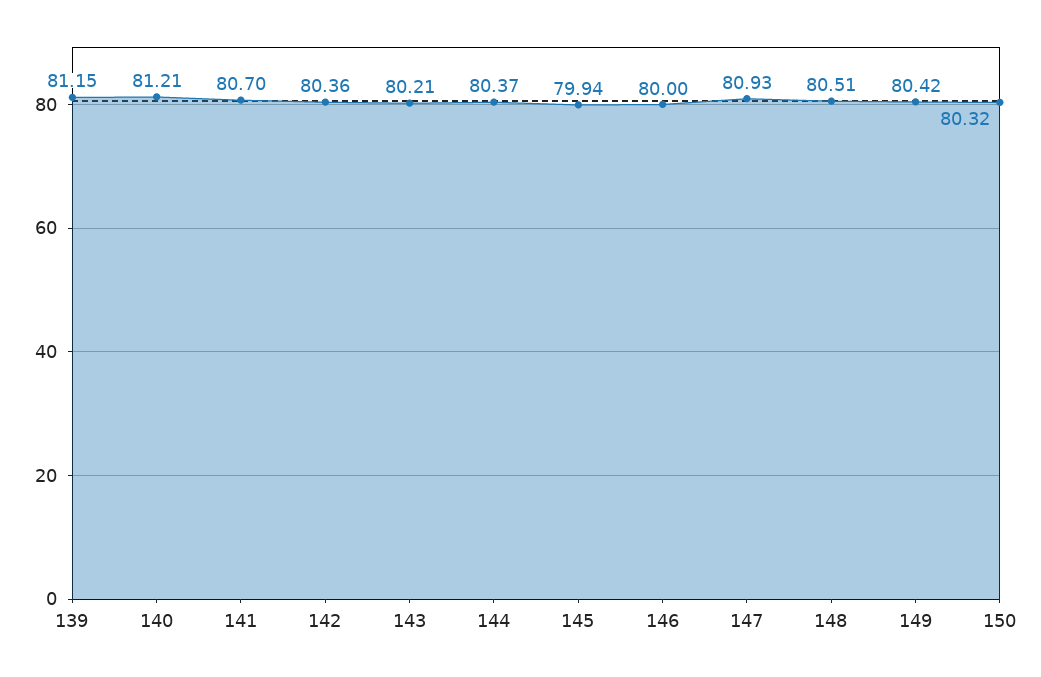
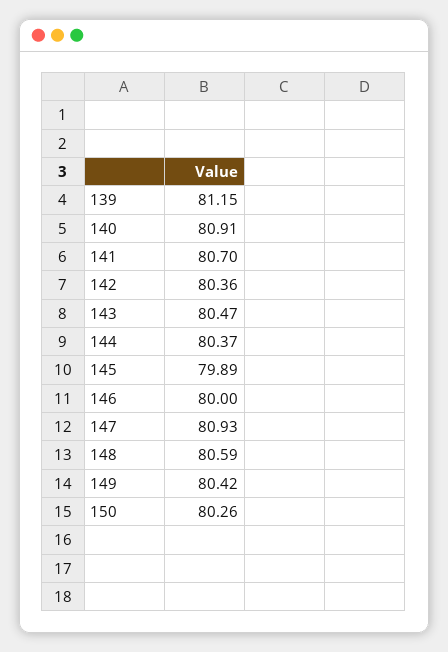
140: 81.21 -> 80.91
143: 80.21 -> 80.47
145: 79.94 -> 79.89
148: 80.51 -> 80.59
150: 80.32 -> 80.26

